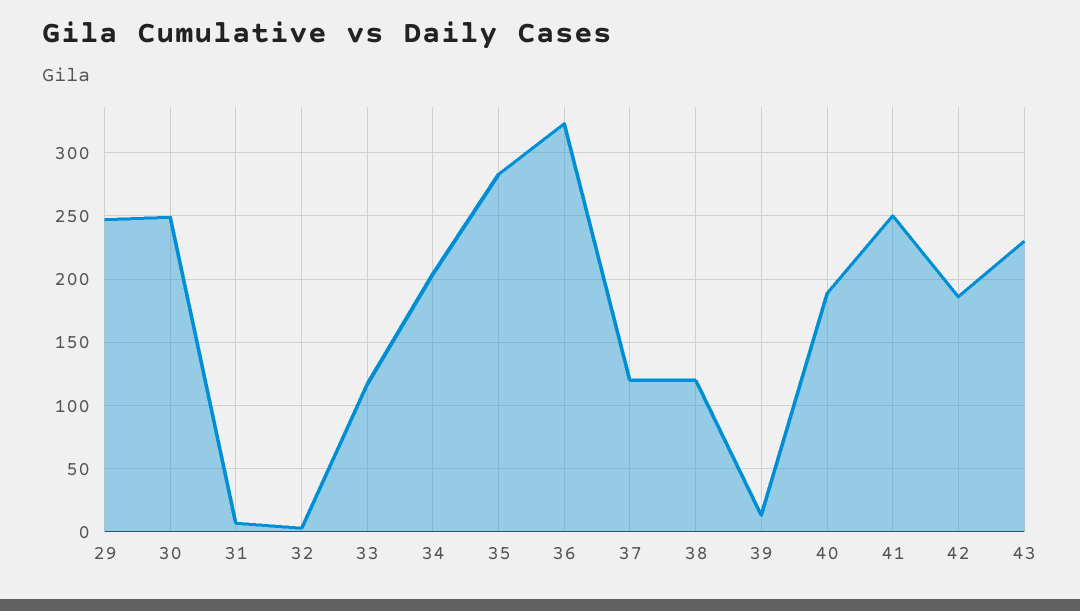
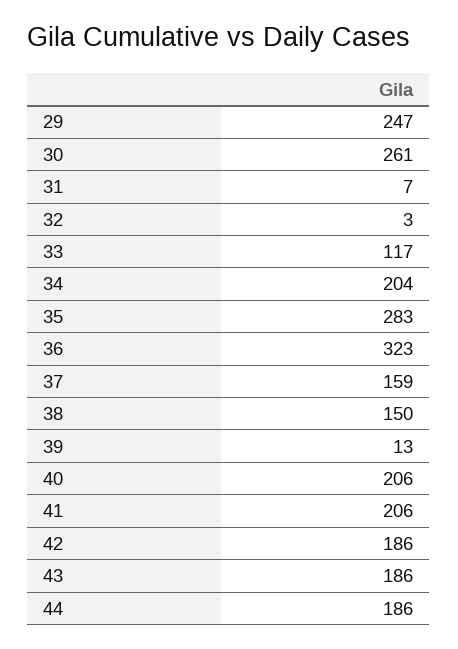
30: 250 -> 261
37: 120 -> 159
38: 120 -> 150
40: 190 -> 206
41: 250 -> 206
43: 230 -> 186
44: none -> 186

